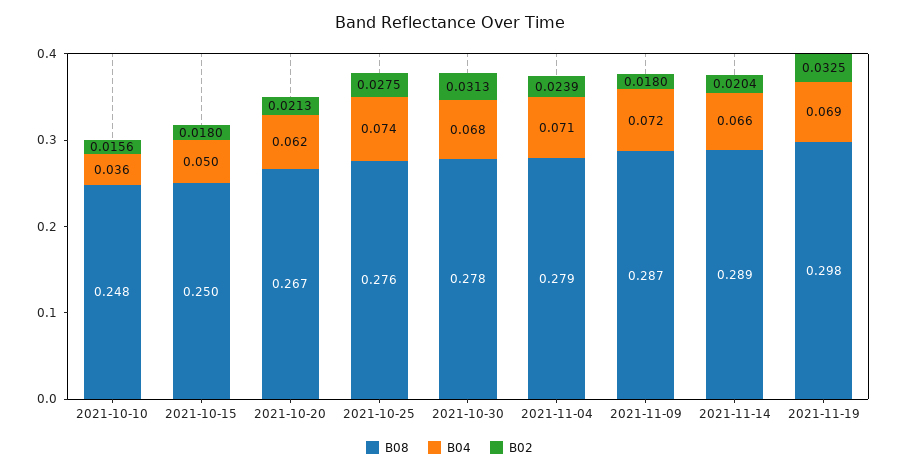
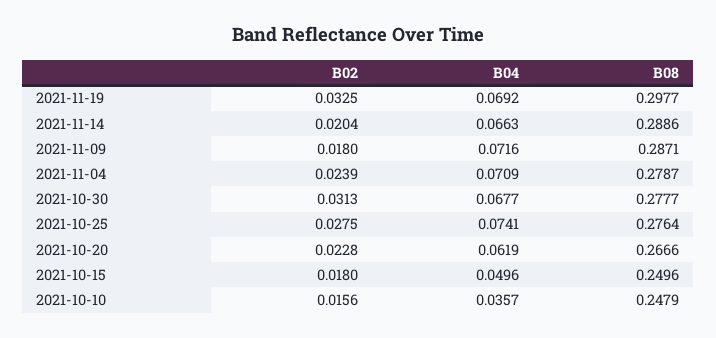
B02, 2021-10-20: 0.0213 -> 0.0228

